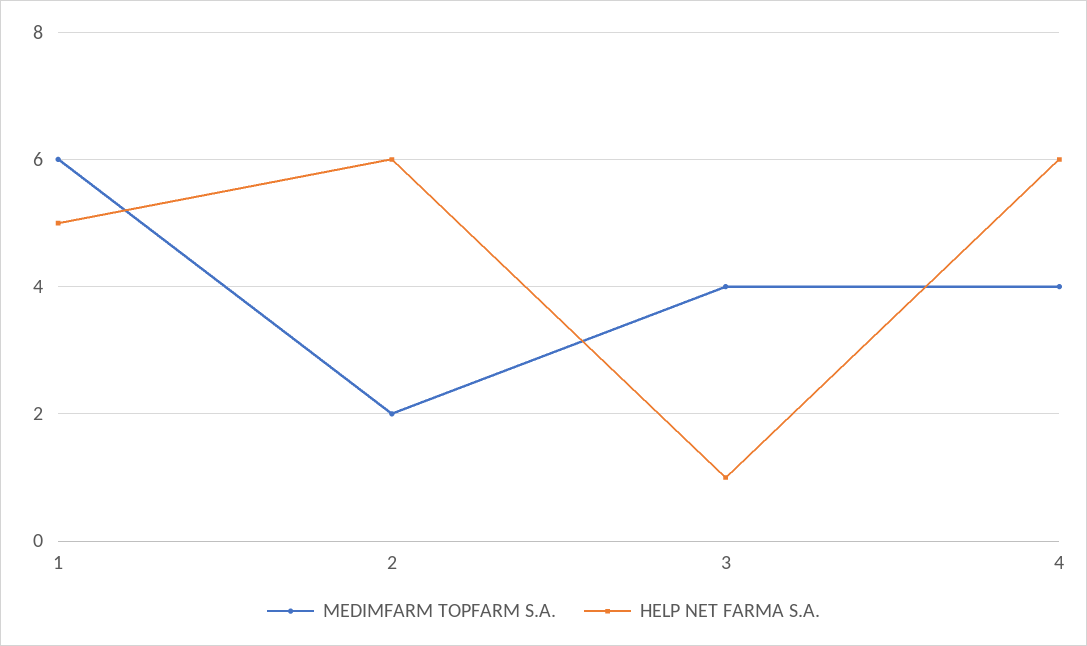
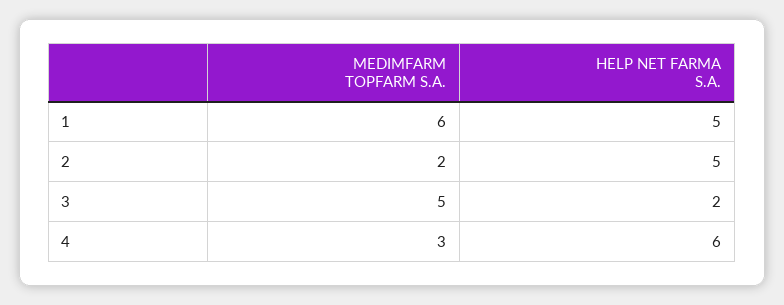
HELP NET FARMA S.A., 2: 6 -> 5
MEDIMFARM TOPFARM S.A., 3: 4 -> 5
HELP NET FARMA S.A., 3: 1 -> 2
MEDIMFARM TOPFARM S.A., 4: 4 -> 3

